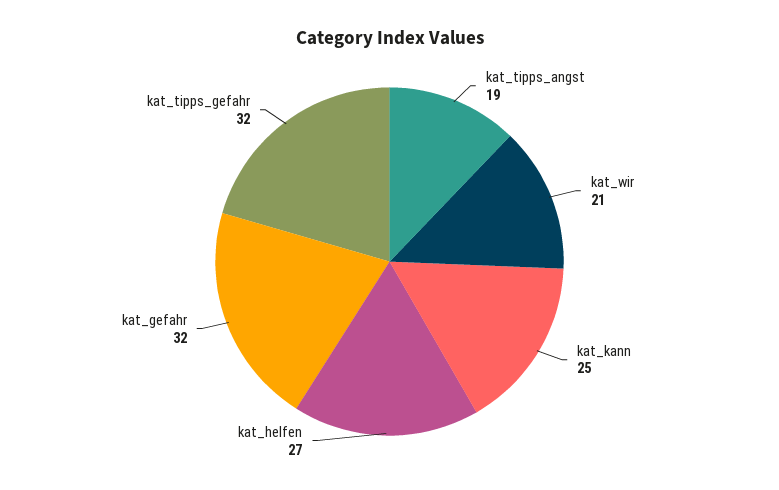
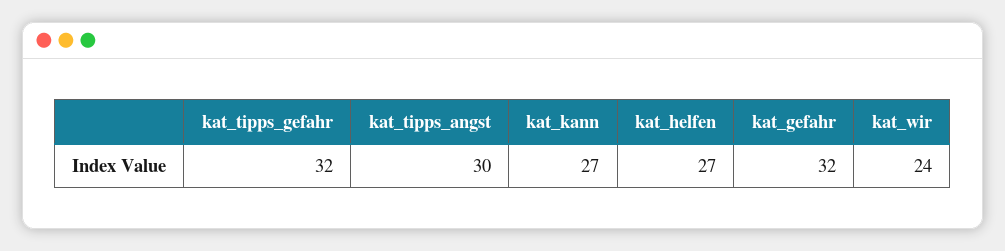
kat_tipps_angst: 19 -> 30
kat_wir: 21 -> 24
kat_kann: 25 -> 27

